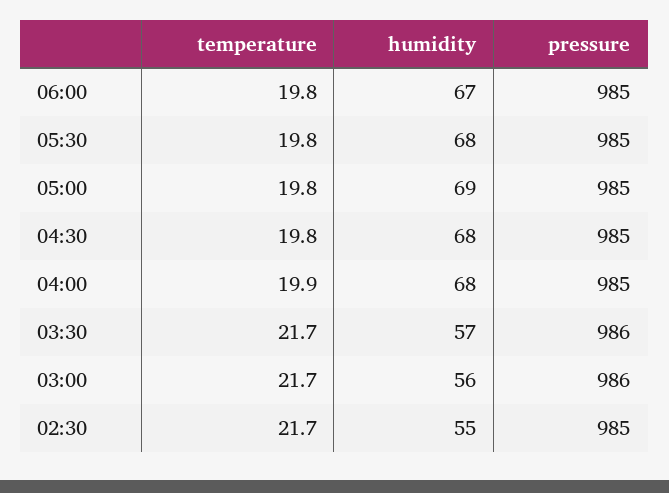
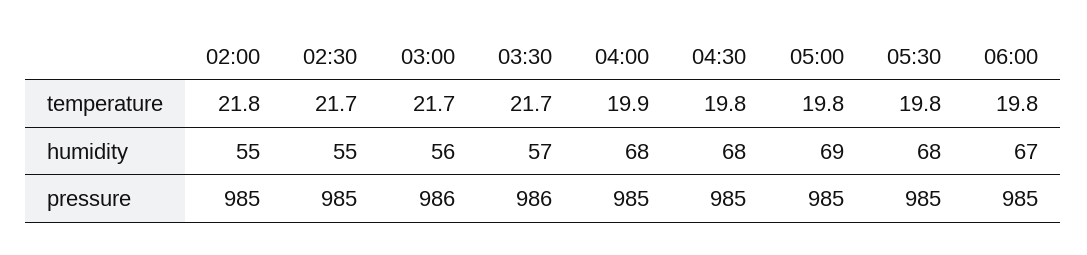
temperature, 02:00: none -> 21.8
humidity, 02:00: none -> 55
pressure, 02:00: none -> 985

